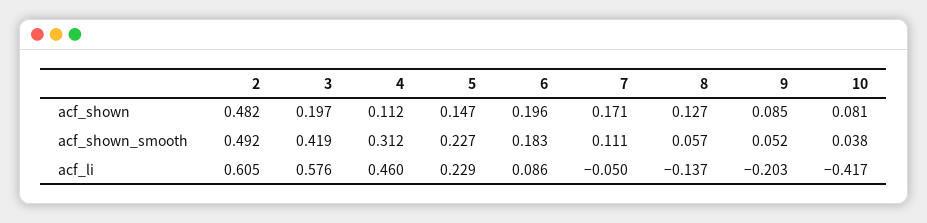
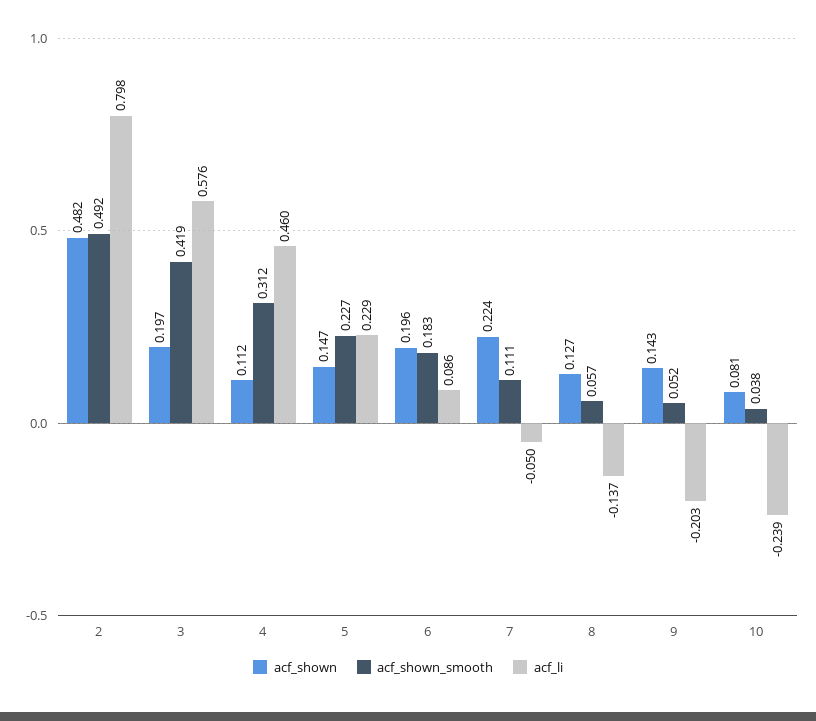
acf_shown, 7: 0.171 -> 0.224
acf_shown, 9: 0.085 -> 0.143
acf_li, 2: 0.605 -> 0.798
acf_li, 10: -0.417 -> -0.239

